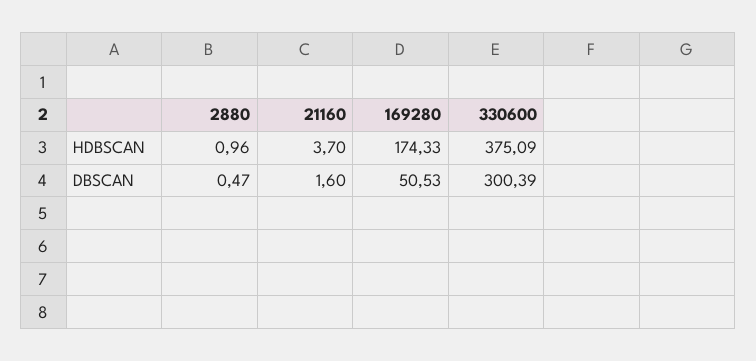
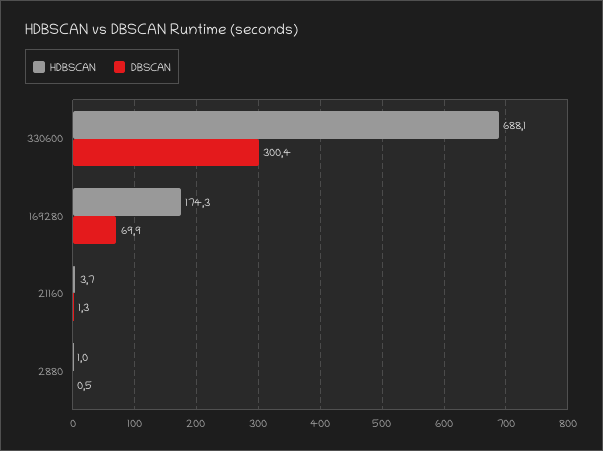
HDBSCAN, 330600: 375.09 -> 688.1
DBSCAN, 21160: 1.6 -> 1.3
DBSCAN, 169280: 50.53 -> 69.9

